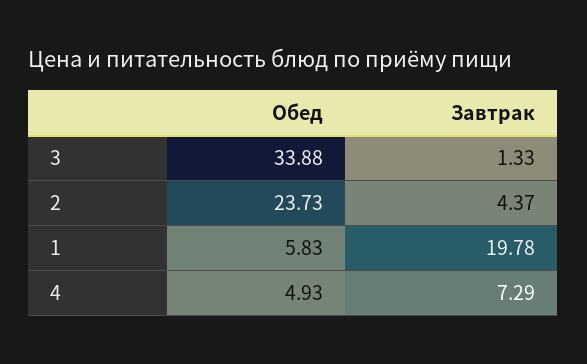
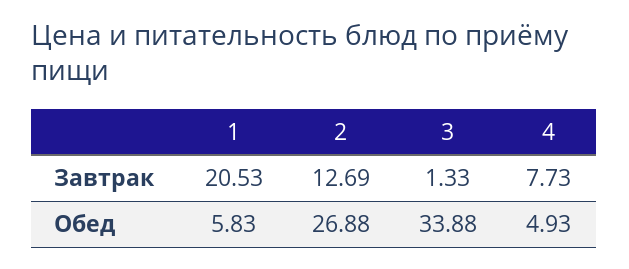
Обед, 2: 23.73 -> 26.88
Завтрак, 2: 4.37 -> 12.69
Завтрак, 1: 19.78 -> 20.53
Завтрак, 4: 7.29 -> 7.73

